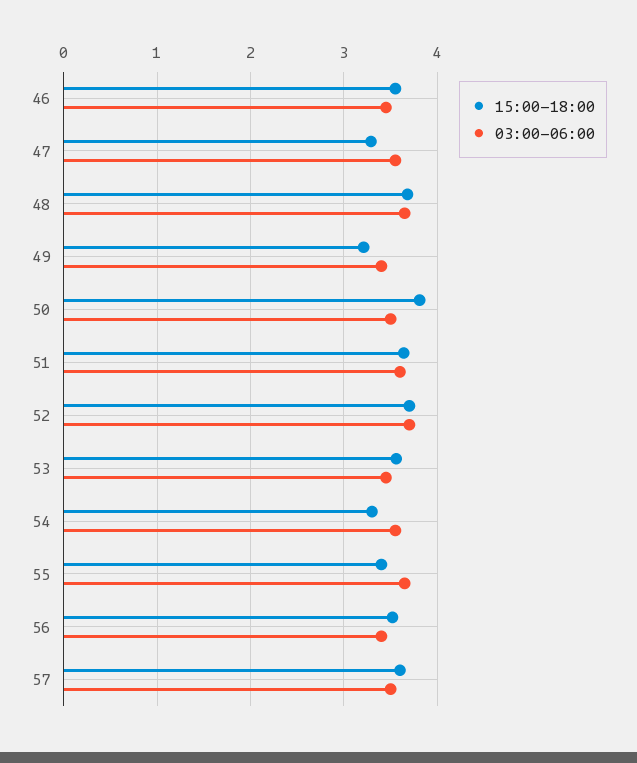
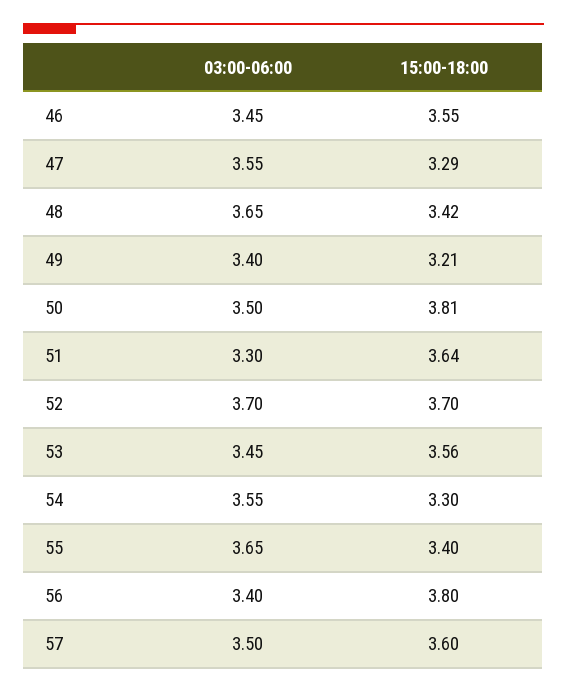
15:00-18:00, 48: 3.7 -> 3.42
03:00-06:00, 51: 3.6 -> 3.3
15:00-18:00, 56: 3.5 -> 3.8

